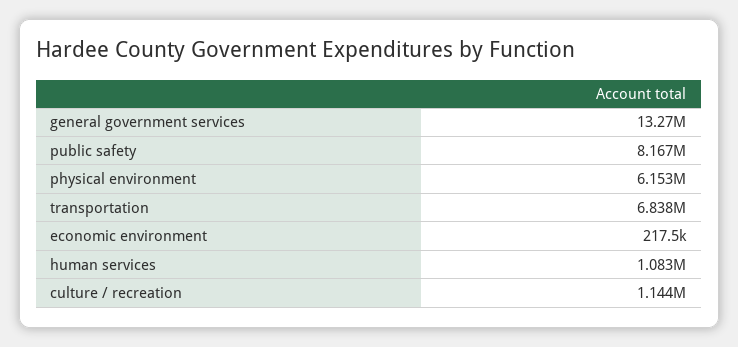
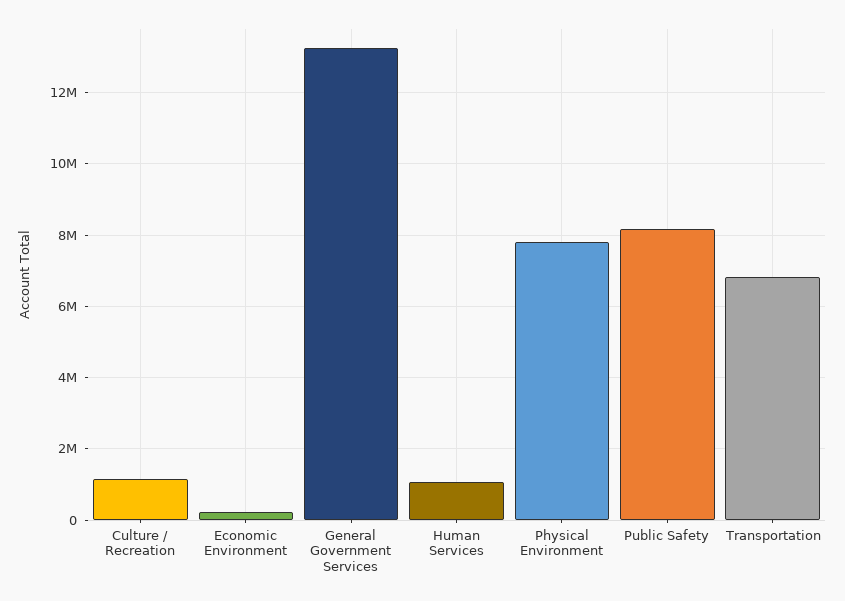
physical environment: 6153000 -> 7800000

